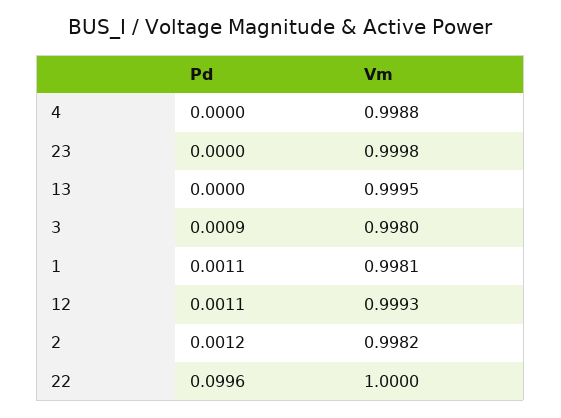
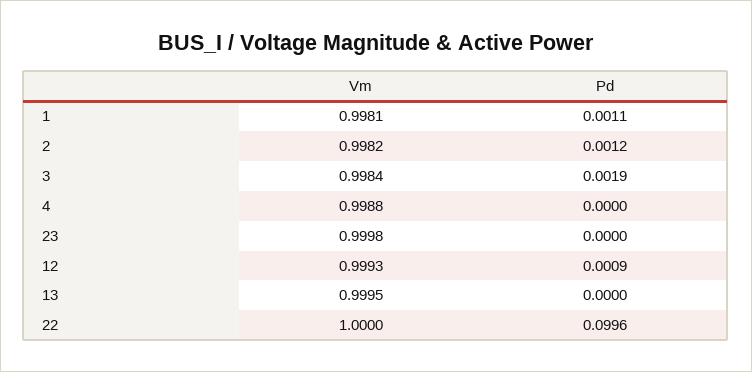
Pd, 3: 0.0009 -> 0.0019
Vm, 3: 0.998 -> 0.9984
Pd, 12: 0.0011 -> 0.0009

